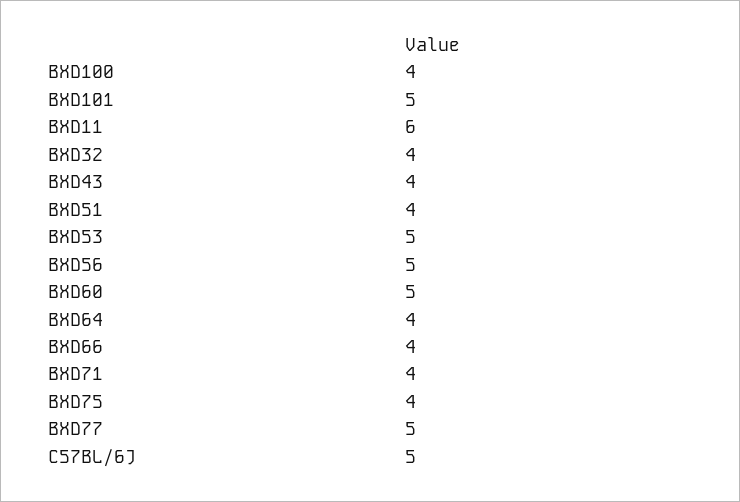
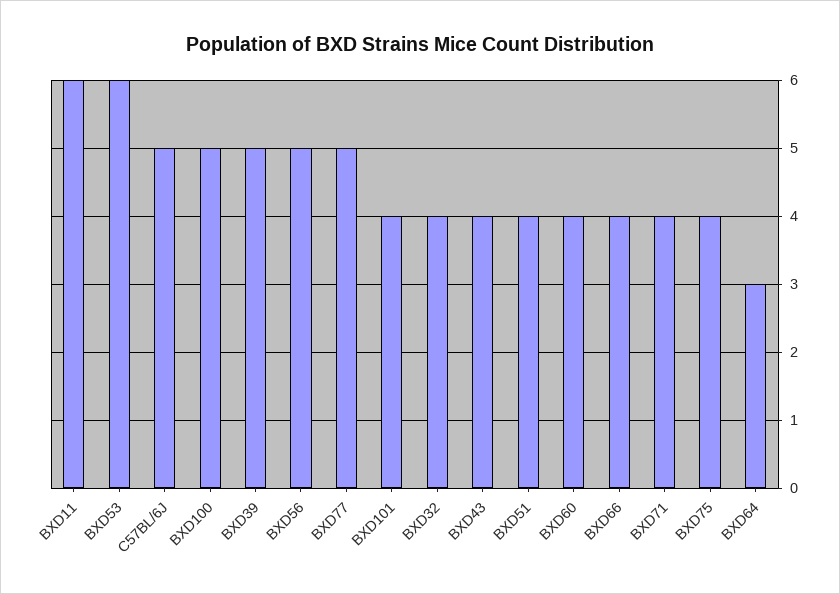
BXD100: 4 -> 5
BXD101: 5 -> 4
BXD53: 5 -> 6
BXD60: 5 -> 4
BXD64: 4 -> 3
BXD39: none -> 5

